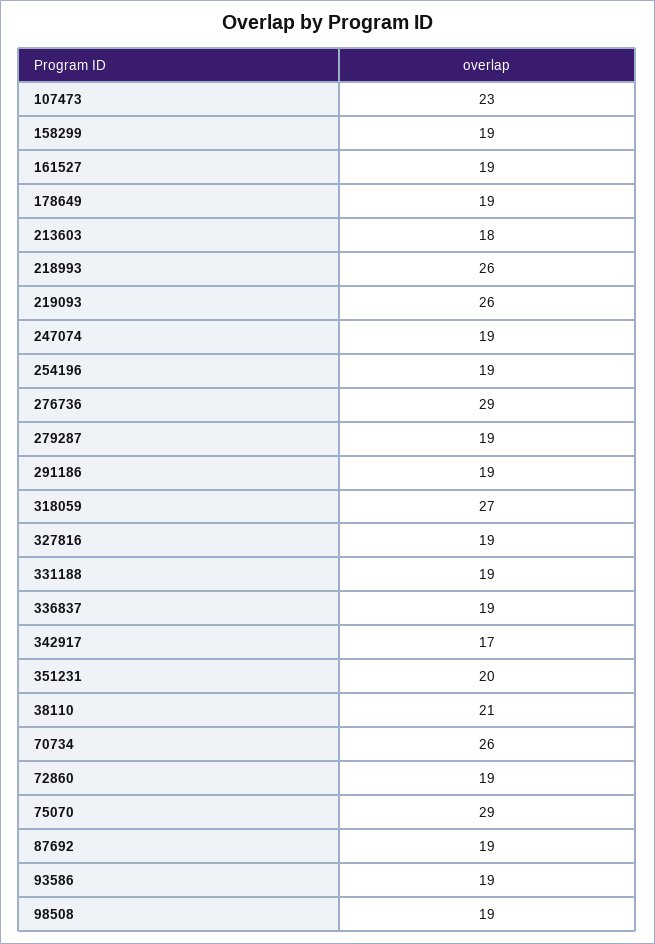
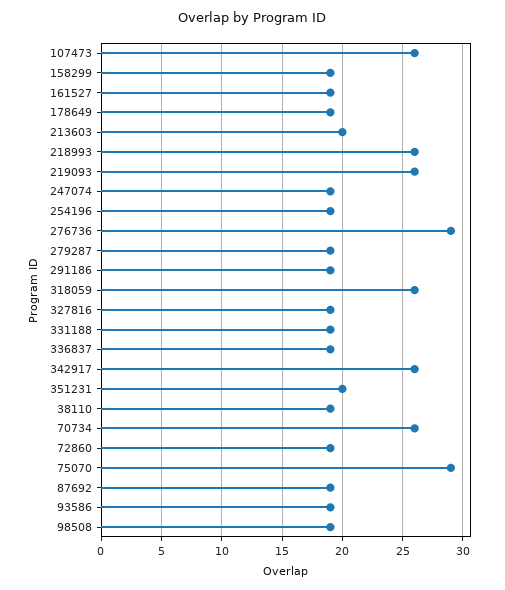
107473: 23 -> 26
213603: 18 -> 20
318059: 27 -> 26
342917: 17 -> 26
38110: 21 -> 19

